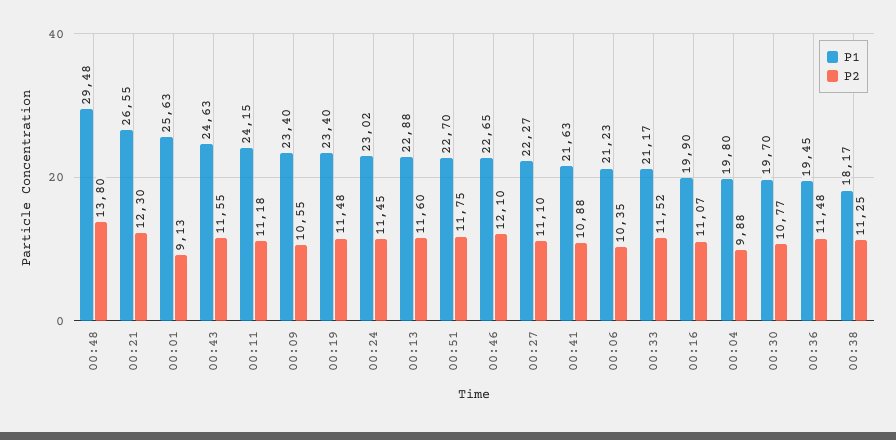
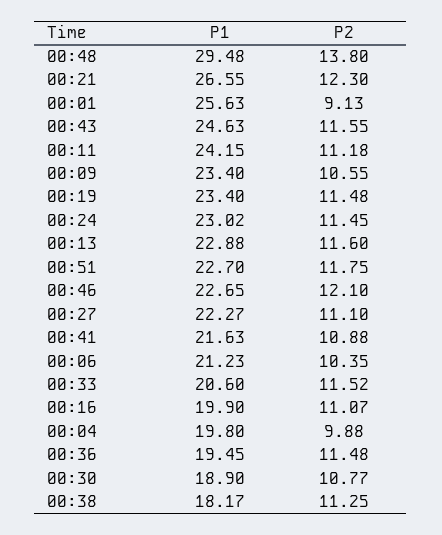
P1, 00:33: 21.17 -> 20.6
P1, 00:30: 19.7 -> 18.9

